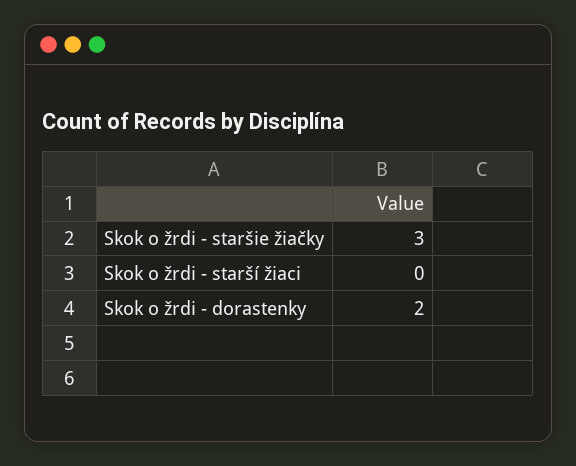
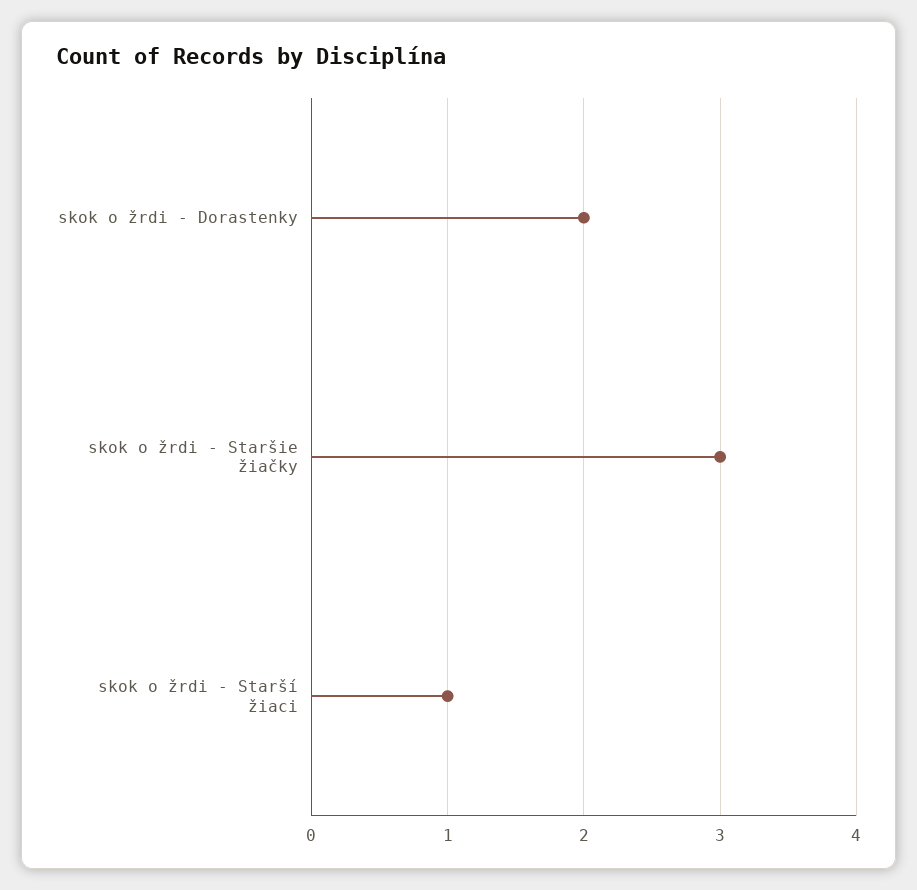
Skok o žrdi - starší žiaci: 0 -> 1

